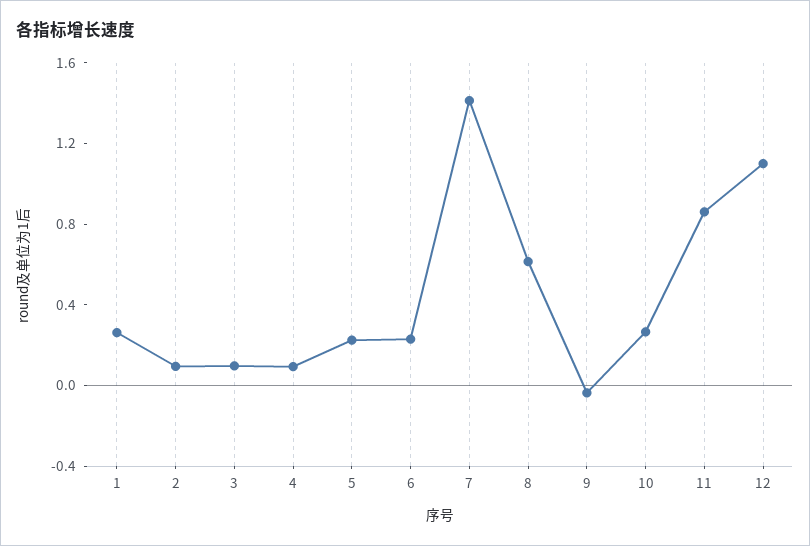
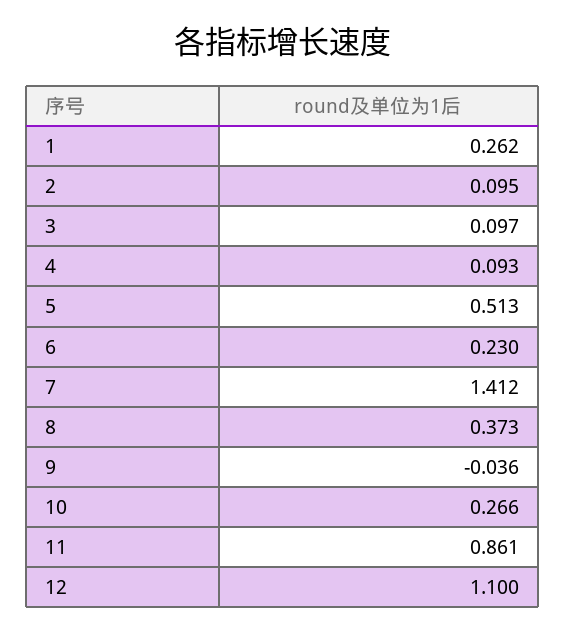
5: 0.2 -> 0.513
8: 0.6 -> 0.373

